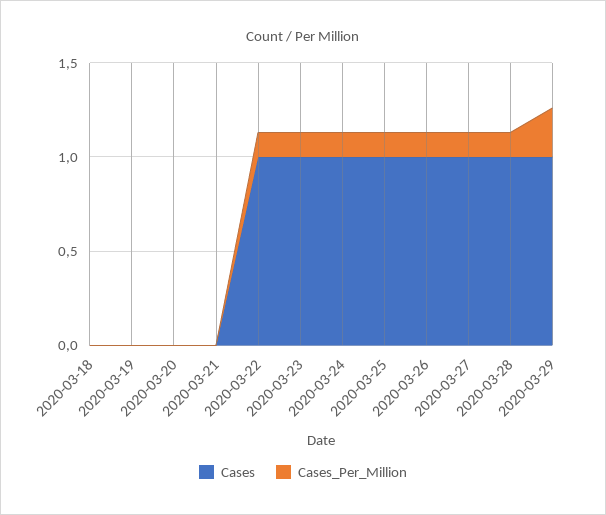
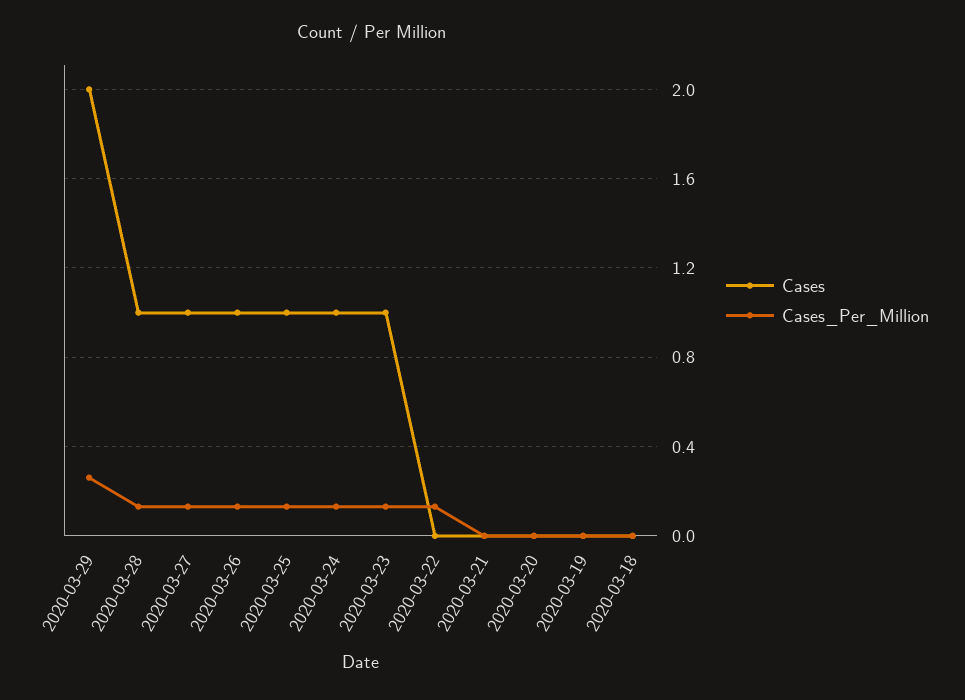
Cases, 2020-03-22: 1 -> 0
Cases, 2020-03-29: 1 -> 2

